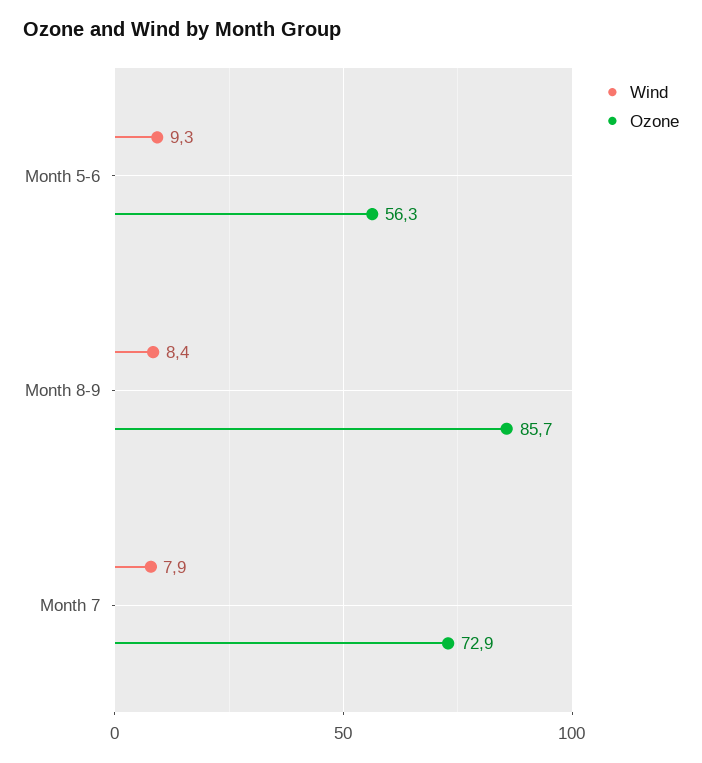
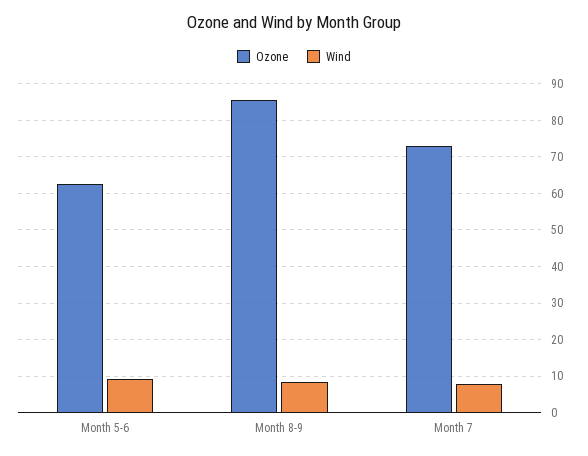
Ozone, Month 5-6: 56.3 -> 62

